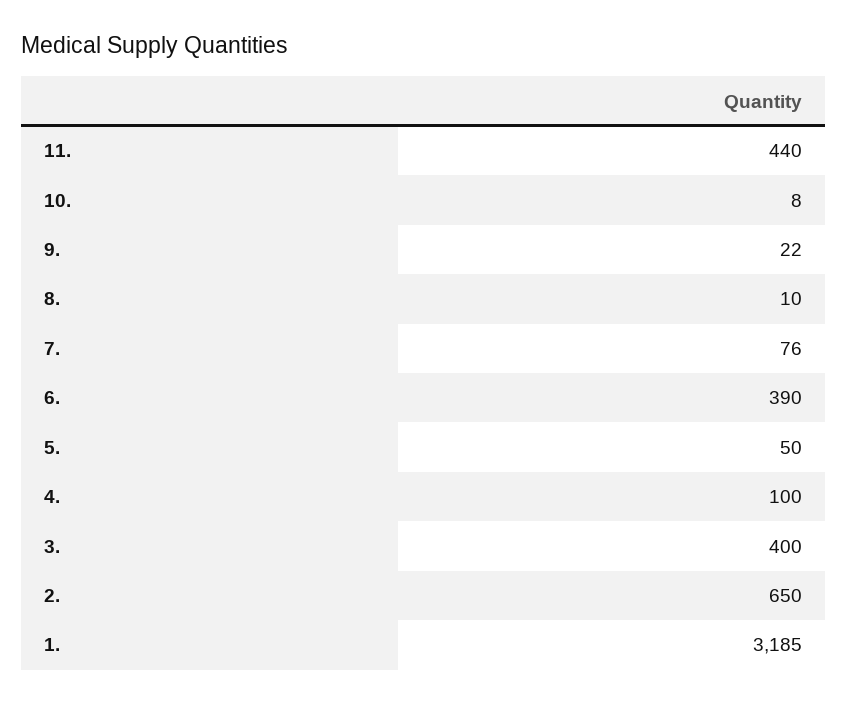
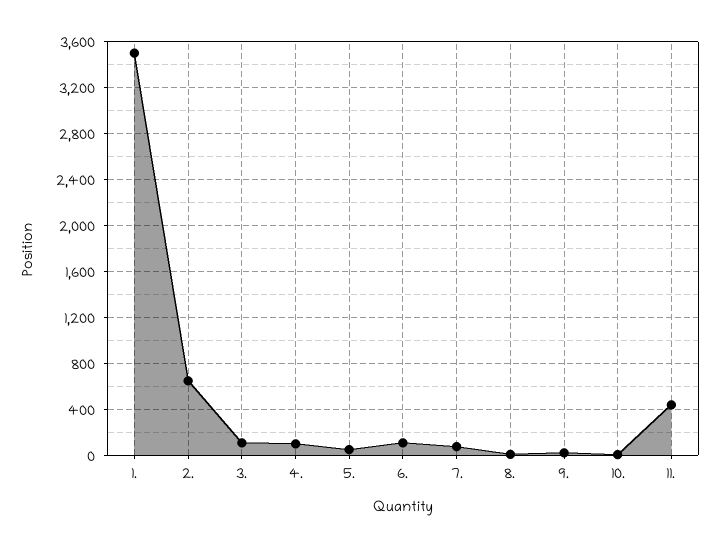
6.: 390 -> 100
3.: 400 -> 100
1.: 3185 -> 3500

